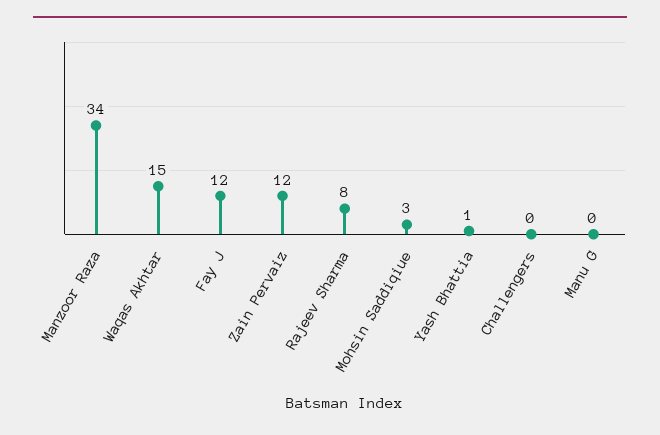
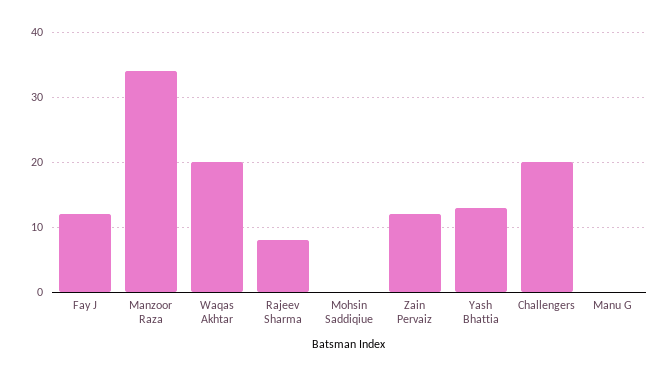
Waqas Akhtar: 15 -> 20
Mohsin Saddiqiue: 3 -> 0
Yash Bhattia: 1 -> 13
Challengers: 0 -> 20

